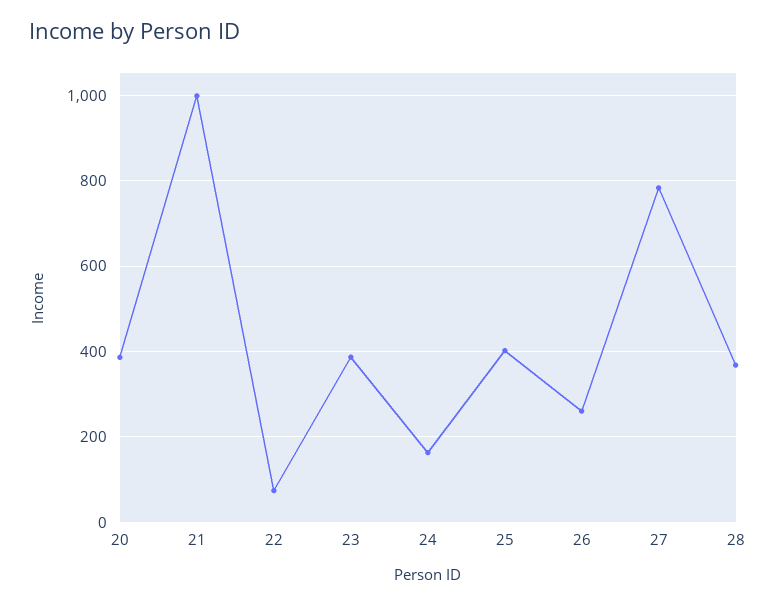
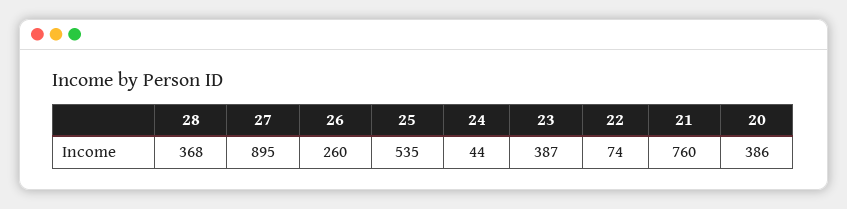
21: 1000 -> 760
24: 160 -> 44
25: 400 -> 535
27: 780 -> 895

